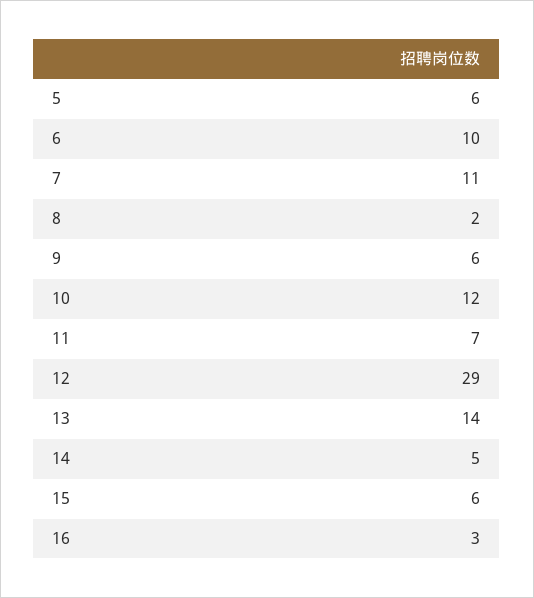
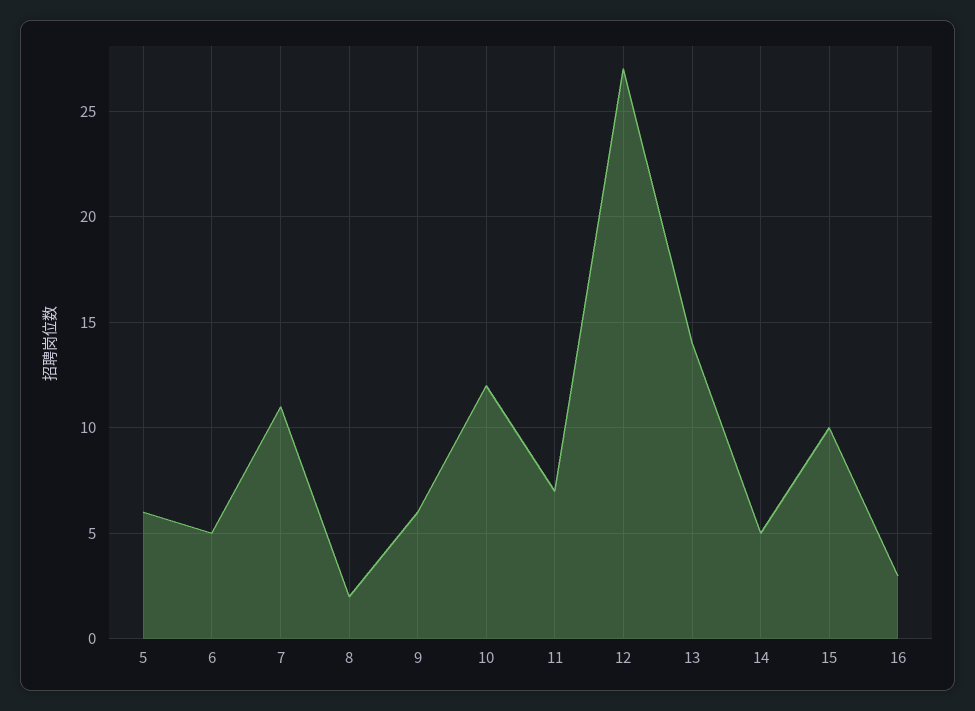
6: 10 -> 5
12: 29 -> 27
15: 6 -> 10

